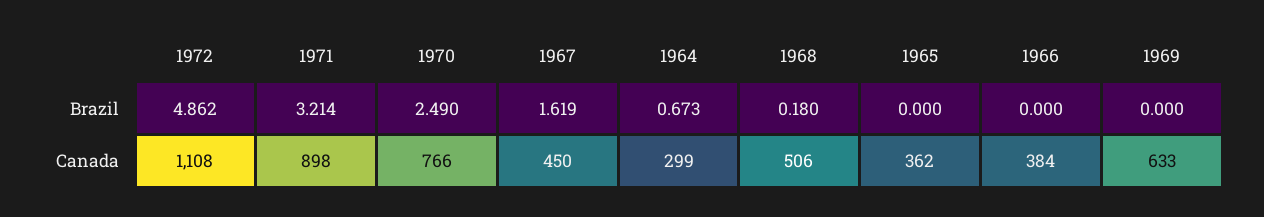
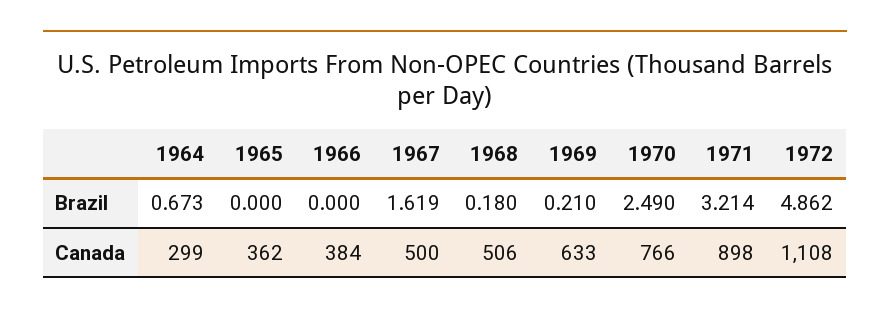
1969, Brazil: 0 -> 0.21
1967, Canada: 450 -> 500

